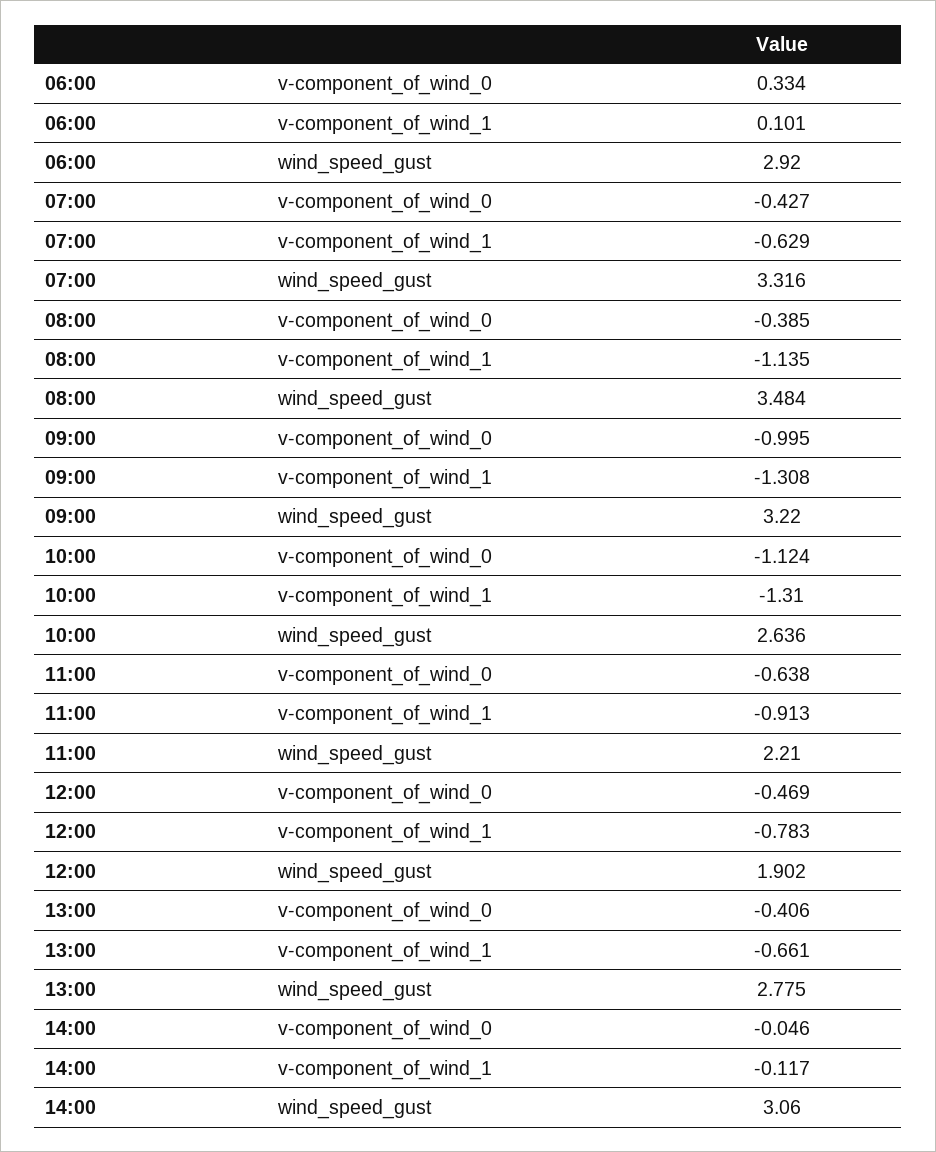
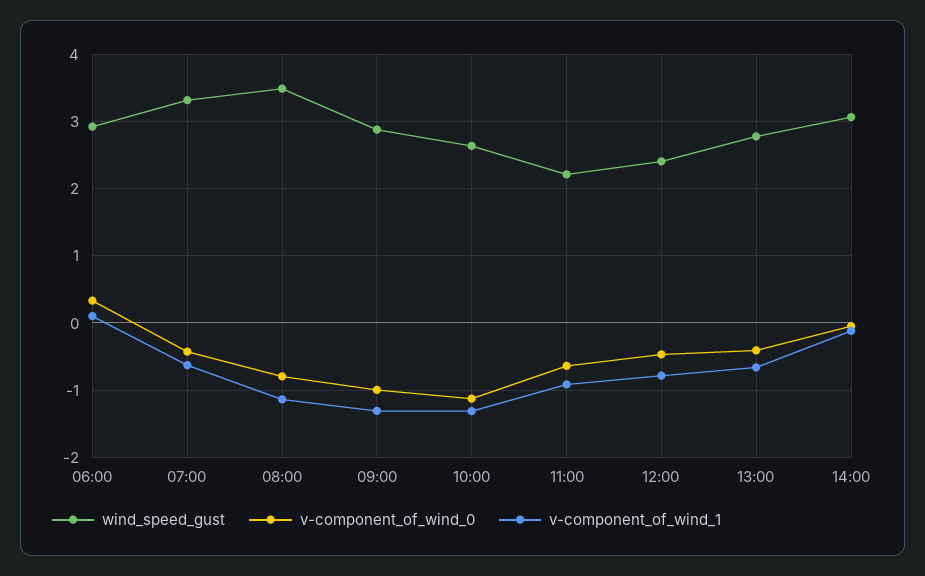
v-component_of_wind_0, 08:00: -0.385 -> -0.8
wind_speed_gust, 09:00: 3.22 -> 2.9
wind_speed_gust, 12:00: 1.902 -> 2.4

